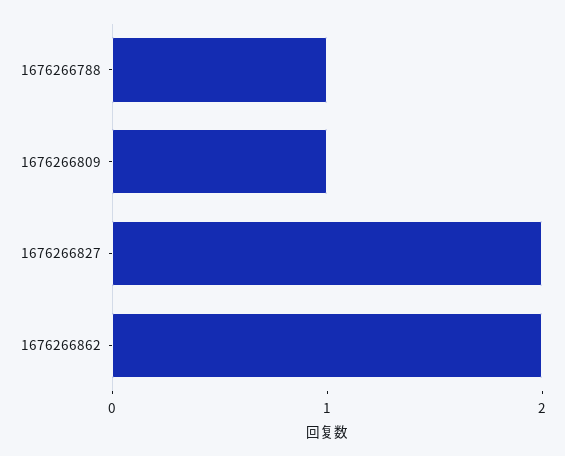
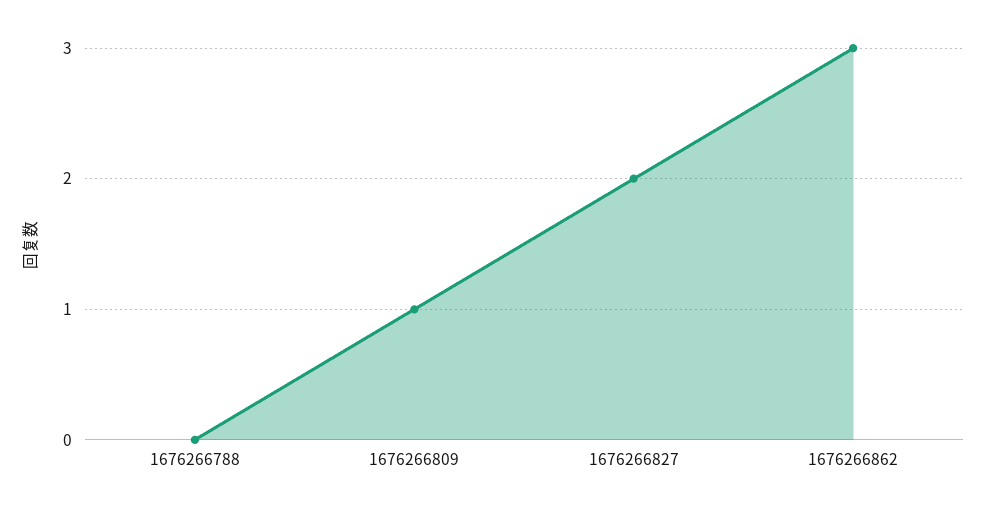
1676266788: 1 -> 0
1676266862: 2 -> 3

